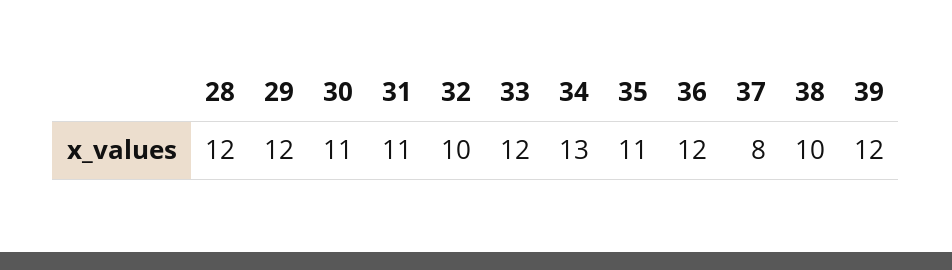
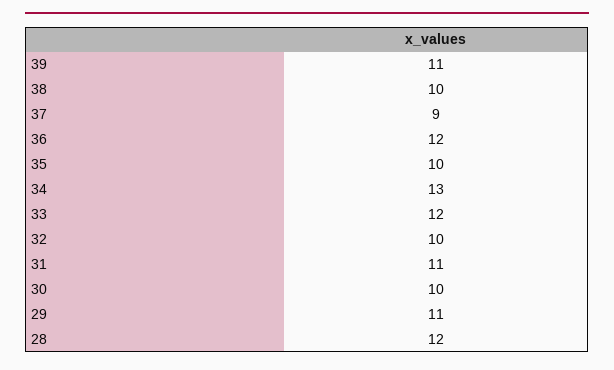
29: 12 -> 11
30: 11 -> 10
35: 11 -> 10
37: 8 -> 9
39: 12 -> 11

